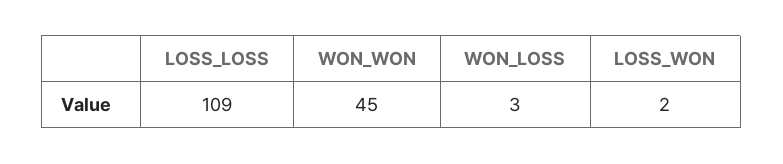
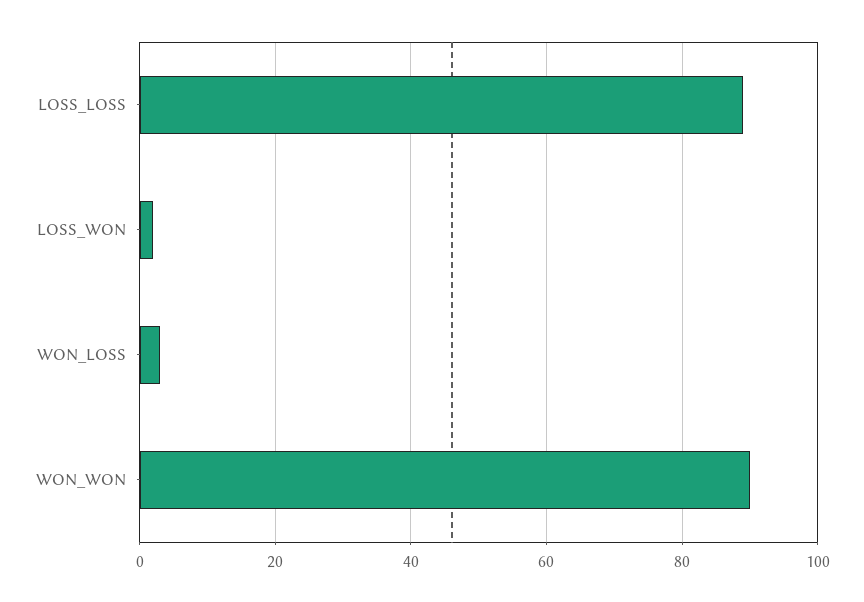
LOSS_LOSS: 109 -> 90
WON_WON: 45 -> 90

